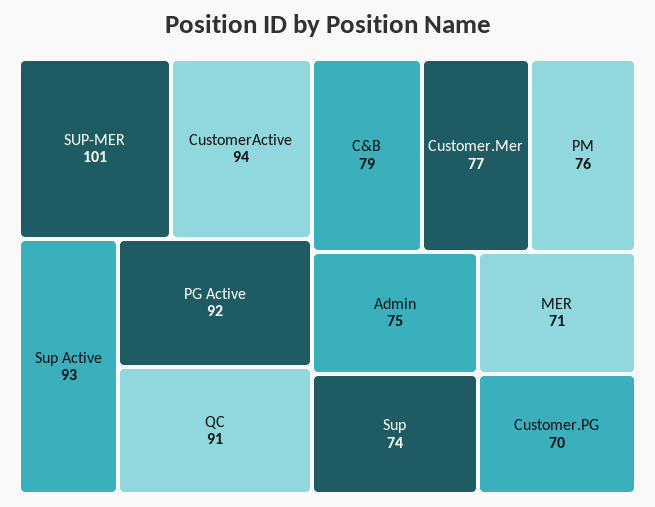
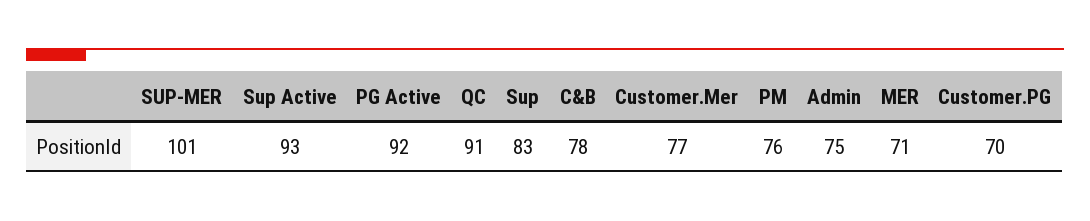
CustomerActive: 94 -> none
C&B: 79 -> 78
Sup: 74 -> 83

